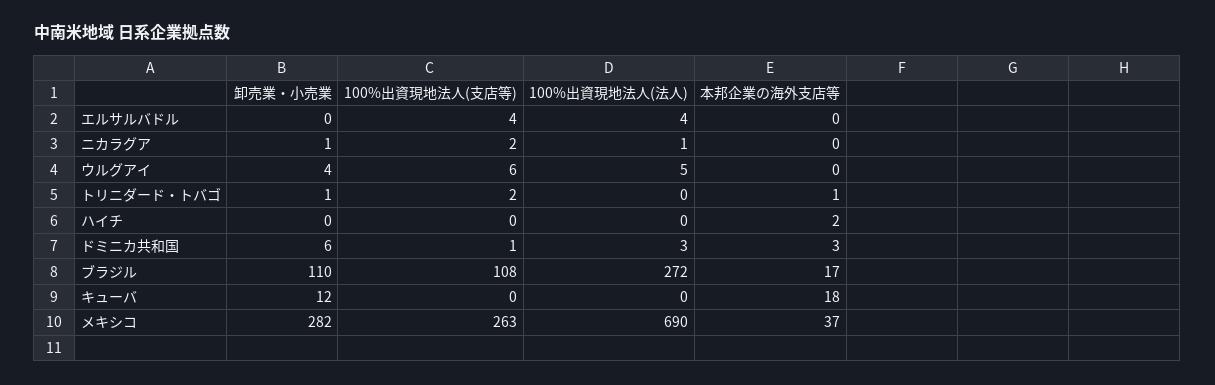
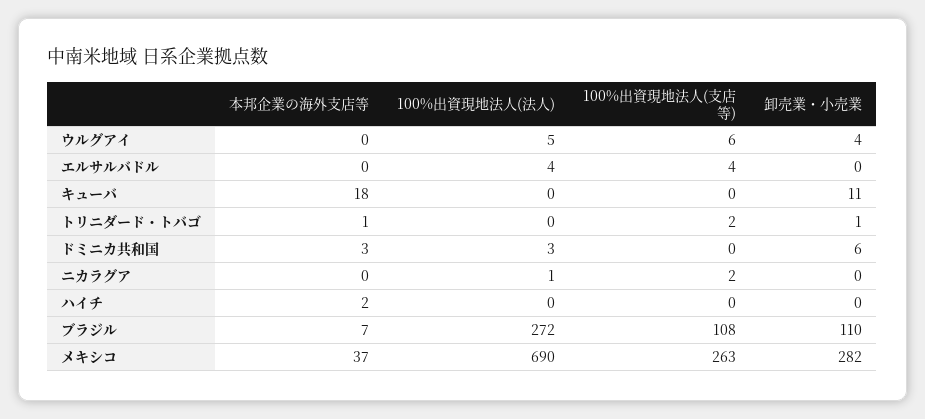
卸売業・小売業, ニカラグア: 1 -> 0
100%出資現地法人(支店等), ドミニカ共和国: 1 -> 0
本邦企業の海外支店等, ブラジル: 17 -> 7
卸売業・小売業, キューバ: 12 -> 11

